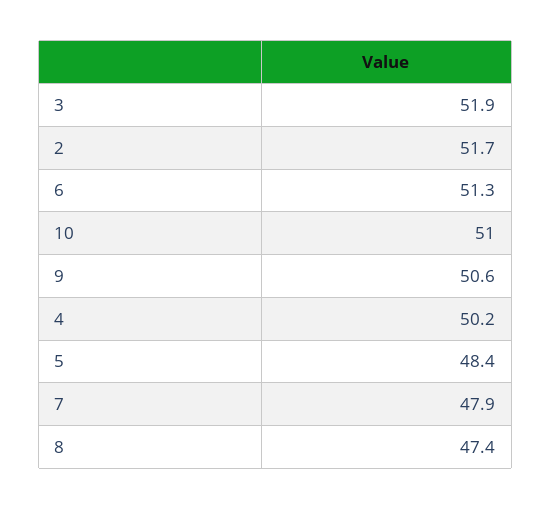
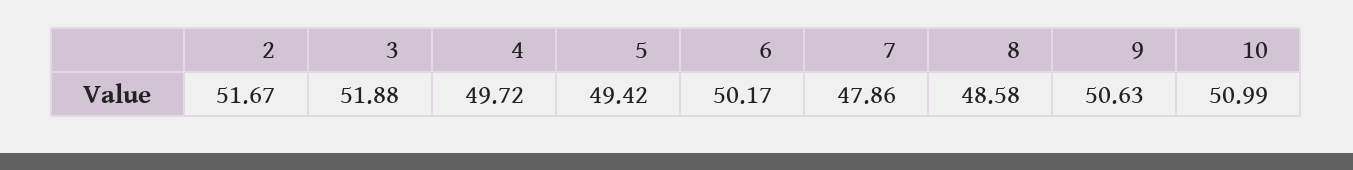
6: 51.3 -> 50.17
4: 50.2 -> 49.72
5: 48.4 -> 49.42
8: 47.4 -> 48.58

